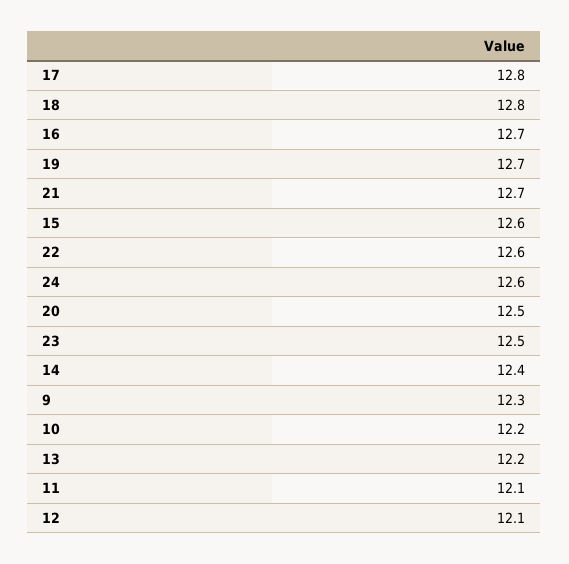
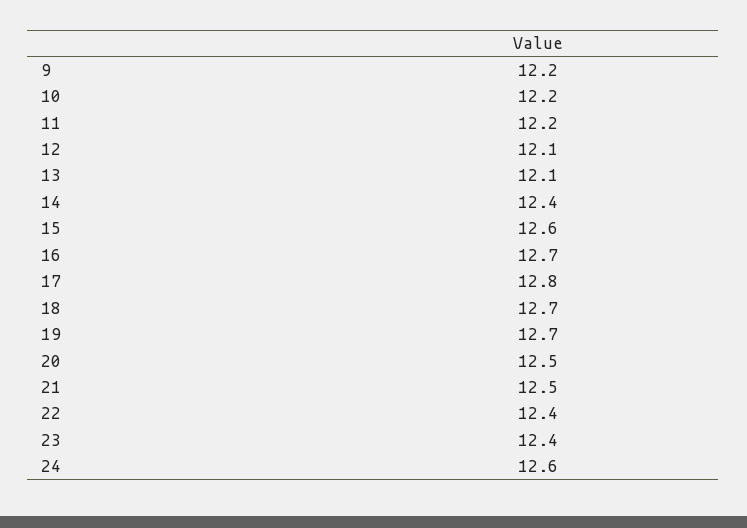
18: 12.8 -> 12.7
21: 12.7 -> 12.5
22: 12.6 -> 12.4
23: 12.5 -> 12.4
9: 12.3 -> 12.2
13: 12.2 -> 12.1
11: 12.1 -> 12.2

